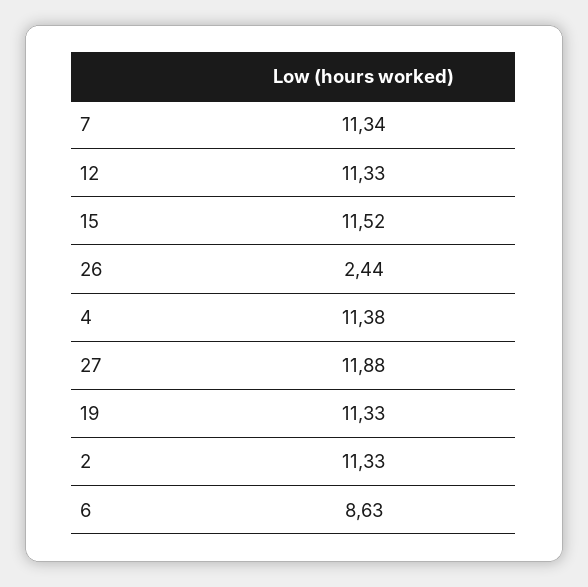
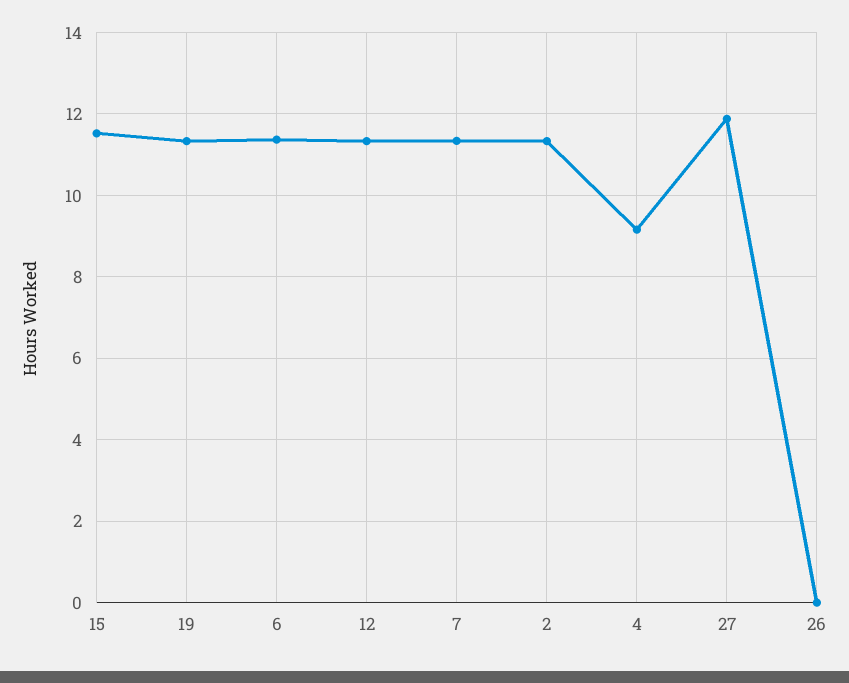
26: 2.44 -> 0
4: 11.38 -> 9.2
6: 8.63 -> 11.4

